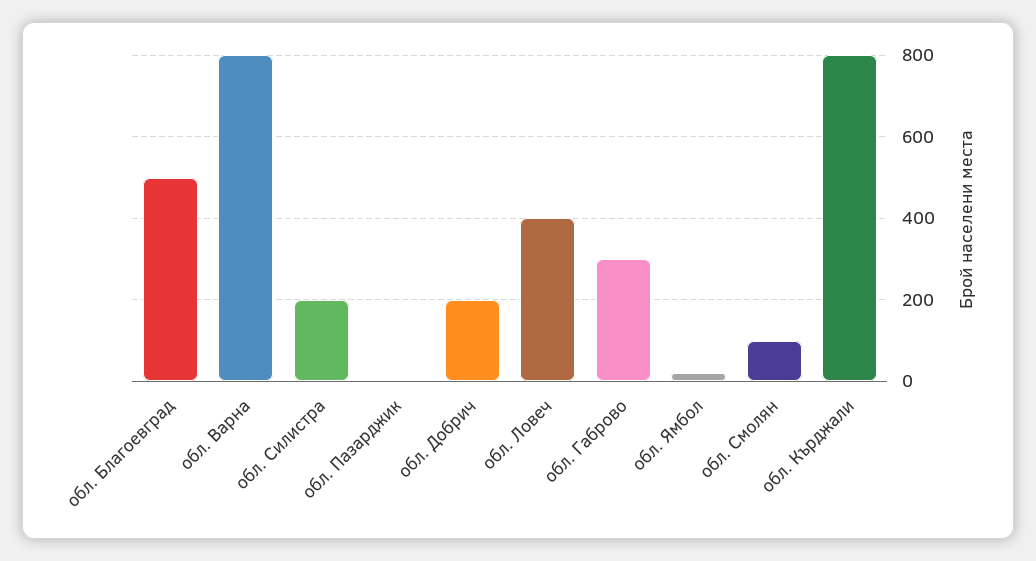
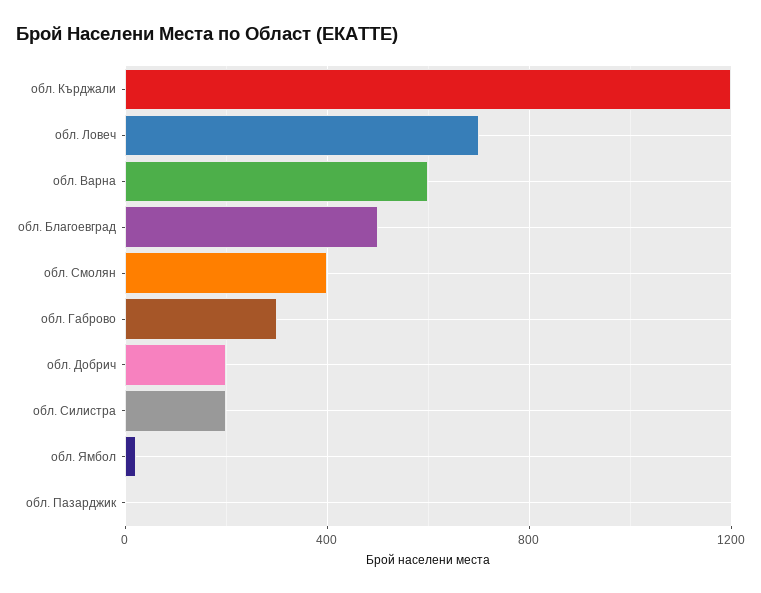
обл. Варна: 800 -> 600
обл. Ловеч: 400 -> 700
обл. Смолян: 100 -> 400
обл. Кърджали: 800 -> 1200

